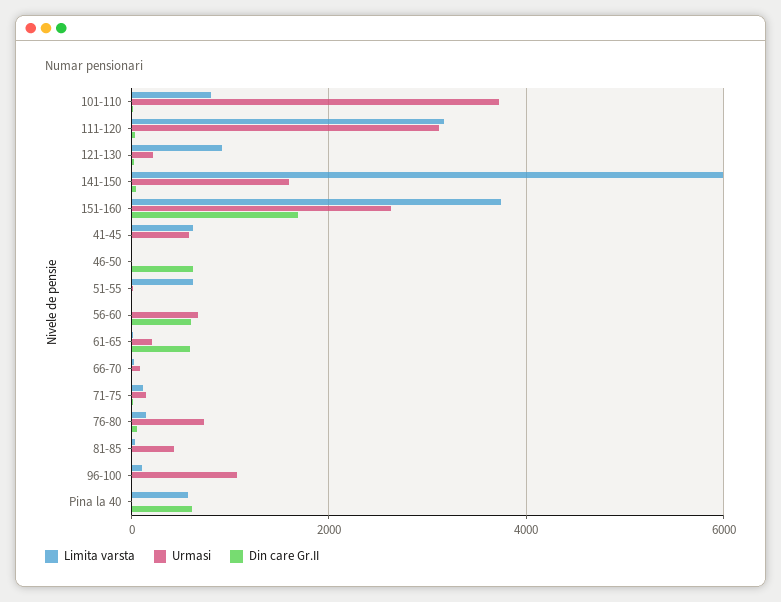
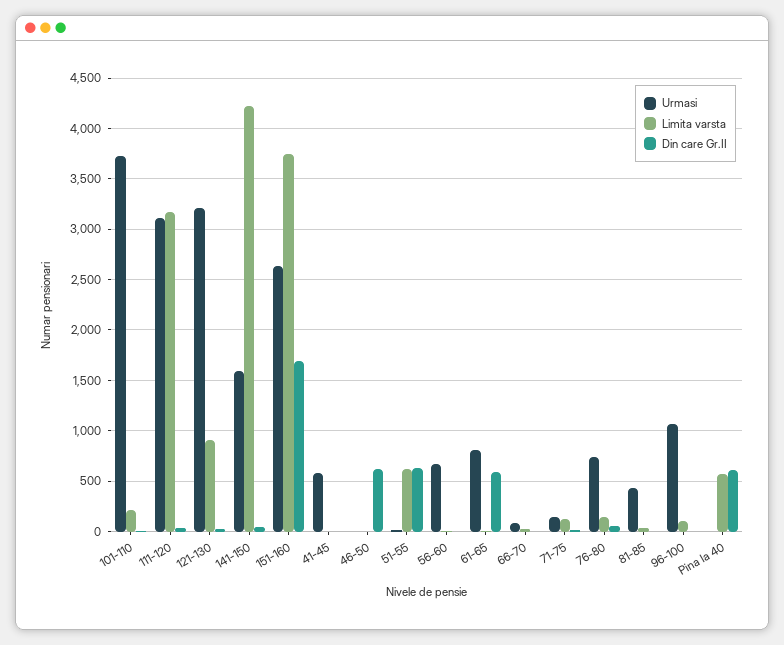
Limita varsta, 101-110: 800 -> 200
Urmasi, 121-130: 200 -> 3200
Limita varsta, 141-150: 6000 -> 4200
Limita varsta, 41-45: 600 -> 0
Din care Gr.II, 51-55: 0 -> 600
Din care Gr.II, 56-60: 600 -> 0
Urmasi, 61-65: 200 -> 800

